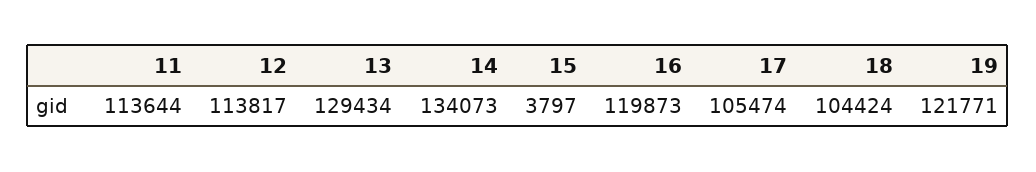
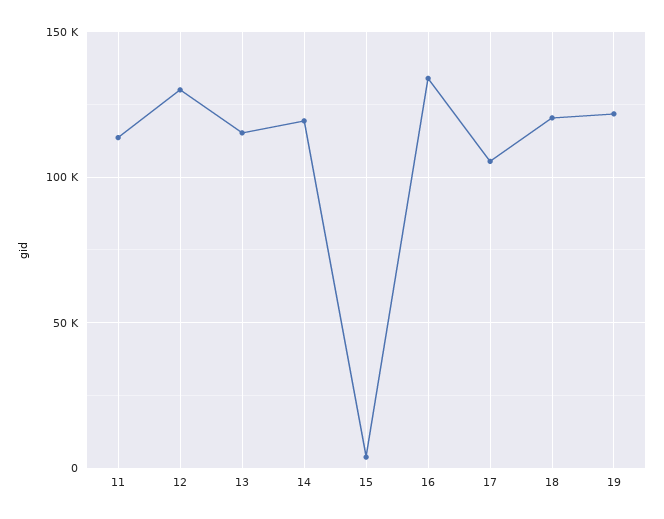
12: 113817 -> 130000
13: 129434 -> 115000
14: 134073 -> 120000
16: 119873 -> 135000
18: 104424 -> 120000

